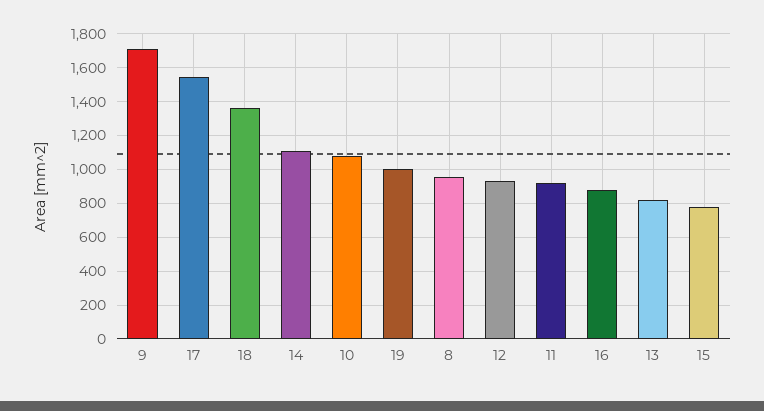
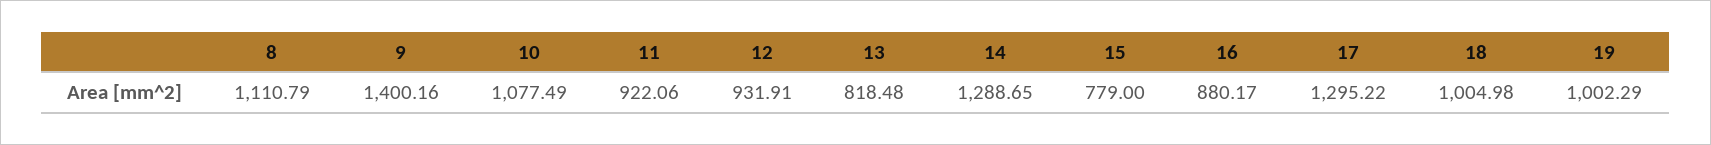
9: 1700 -> 1400.16
17: 1550 -> 1295.22
18: 1350 -> 1004.98
14: 1100 -> 1288.65
8: 950 -> 1110.79

